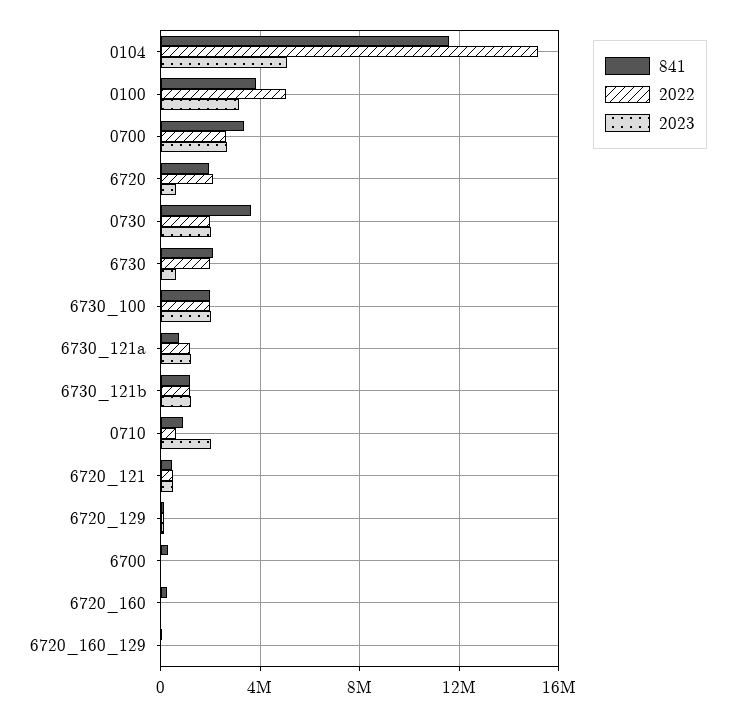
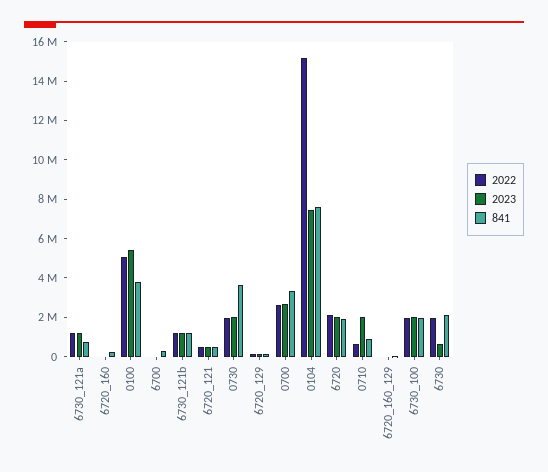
841, 0104: 11500000 -> 7500000
2023, 0104: 5000000 -> 7500000
2023, 0100: 3000000 -> 5500000
2023, 6720: 500000 -> 2000000

